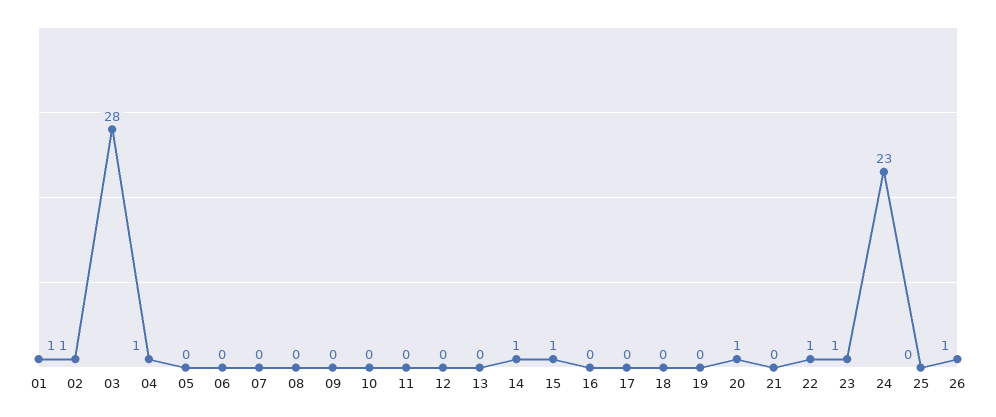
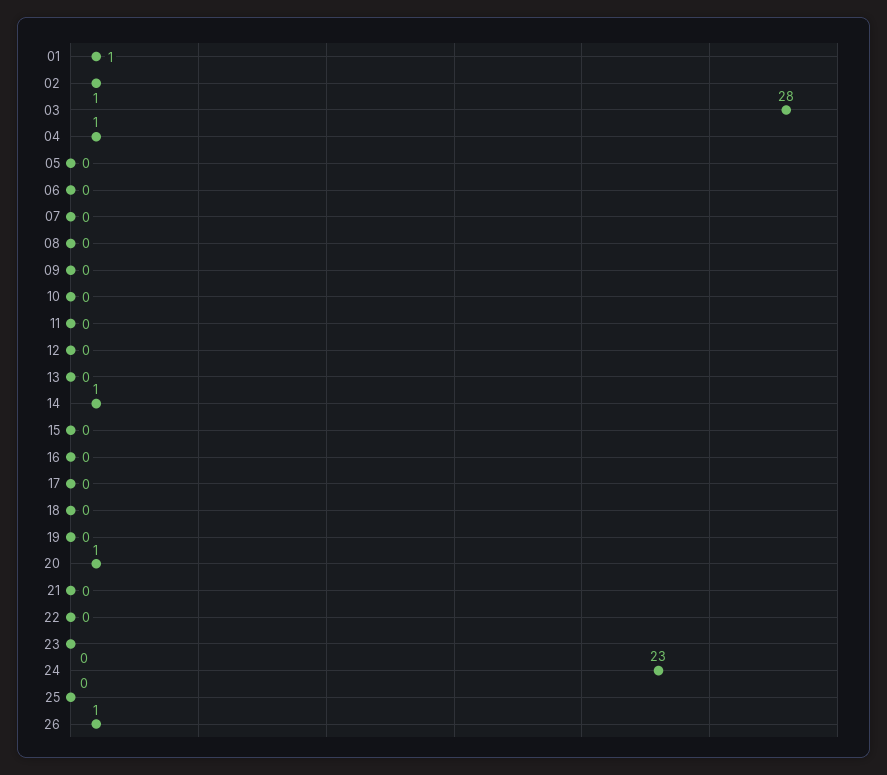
15: 1 -> 0
22: 1 -> 0
23: 1 -> 0

